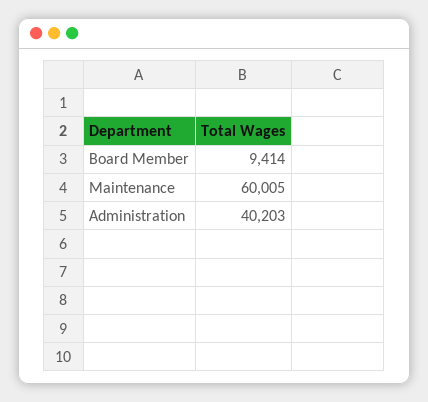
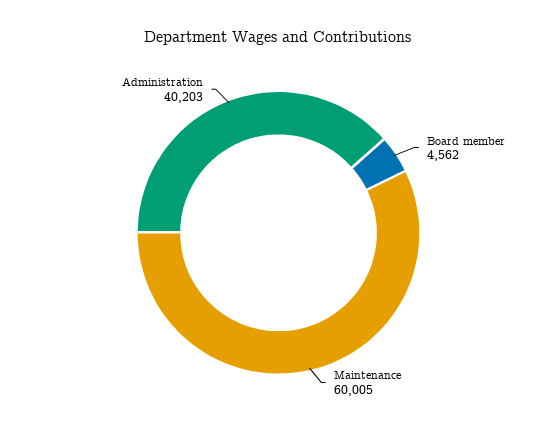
Board Member: 9414 -> 4562

